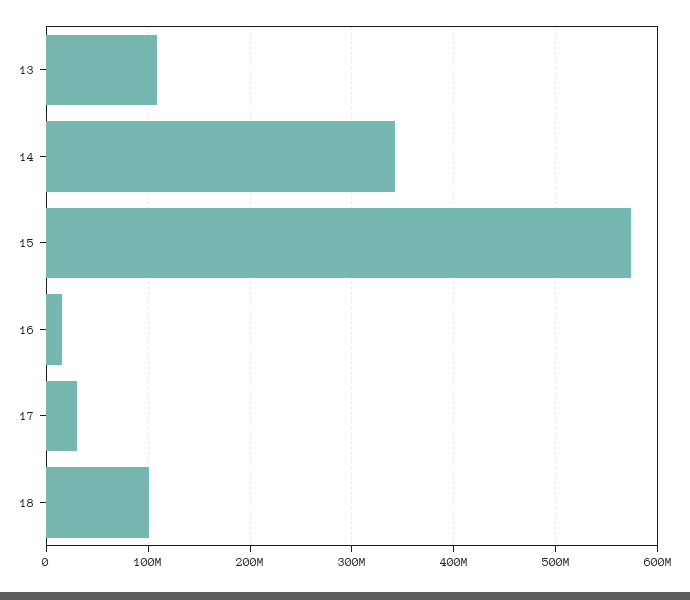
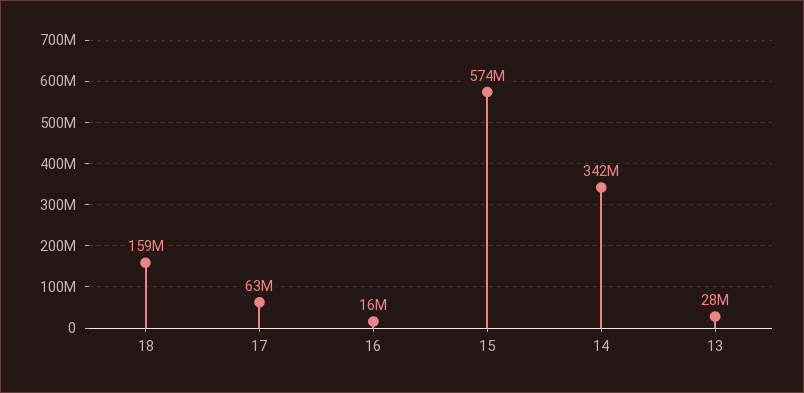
13: 110000000 -> 28000000
17: 30000000 -> 63000000
18: 100000000 -> 159000000

